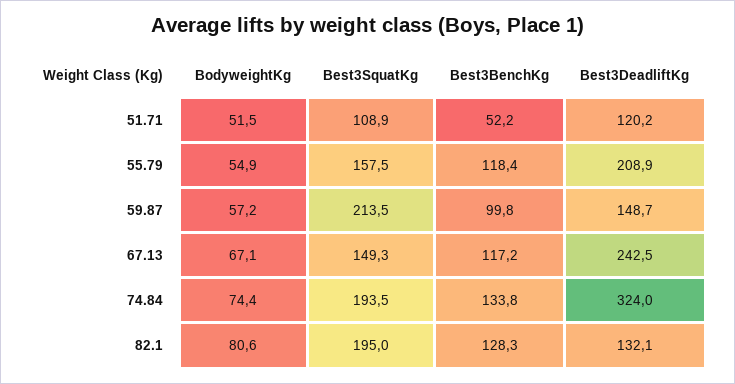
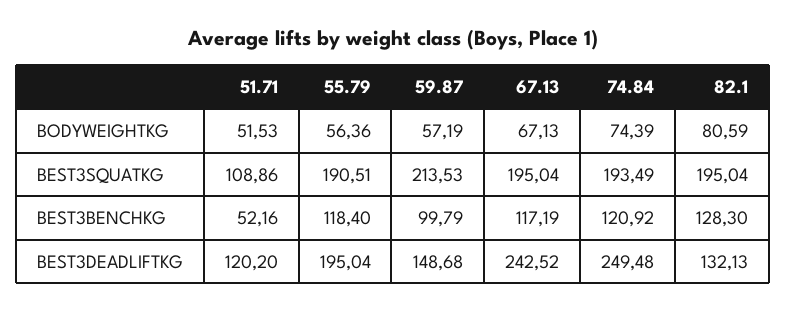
BodyweightKg, 55.79: 54.9 -> 56.36
Best3SquatKg, 55.79: 157.5 -> 190.51
Best3DeadliftKg, 55.79: 208.9 -> 195.04
Best3SquatKg, 67.13: 149.3 -> 195.04
Best3BenchKg, 74.84: 133.8 -> 120.92
Best3DeadliftKg, 74.84: 324 -> 249.48

